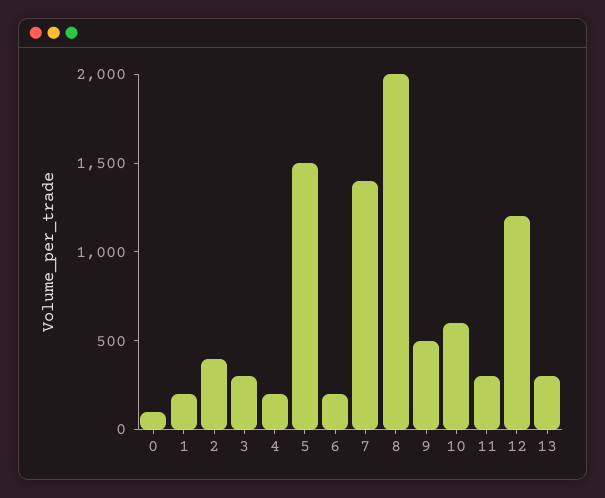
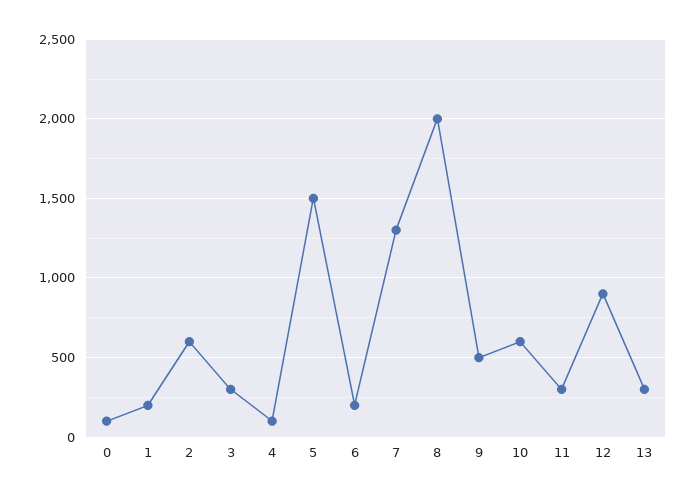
2: 400 -> 600
4: 200 -> 100
7: 1400 -> 1300
12: 1200 -> 900

